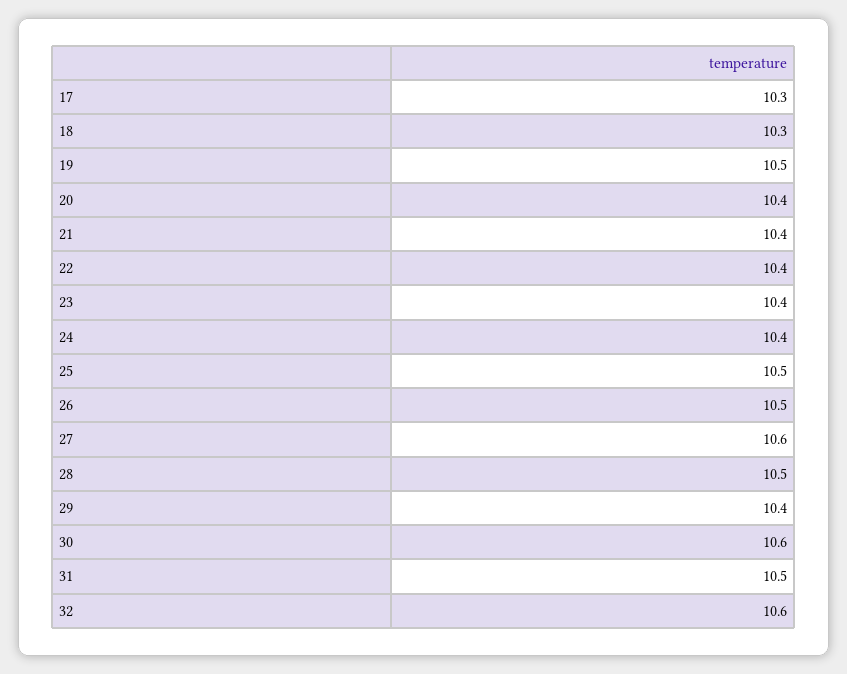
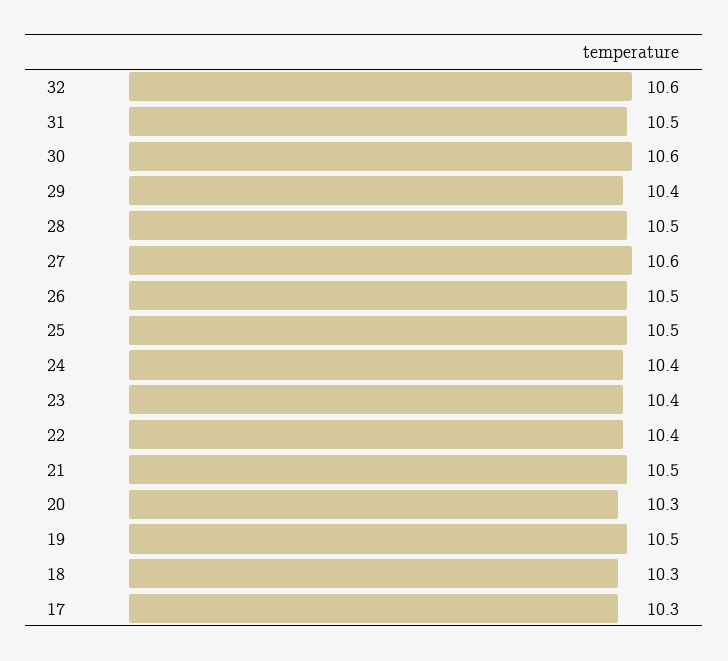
20: 10.4 -> 10.3
21: 10.4 -> 10.5

